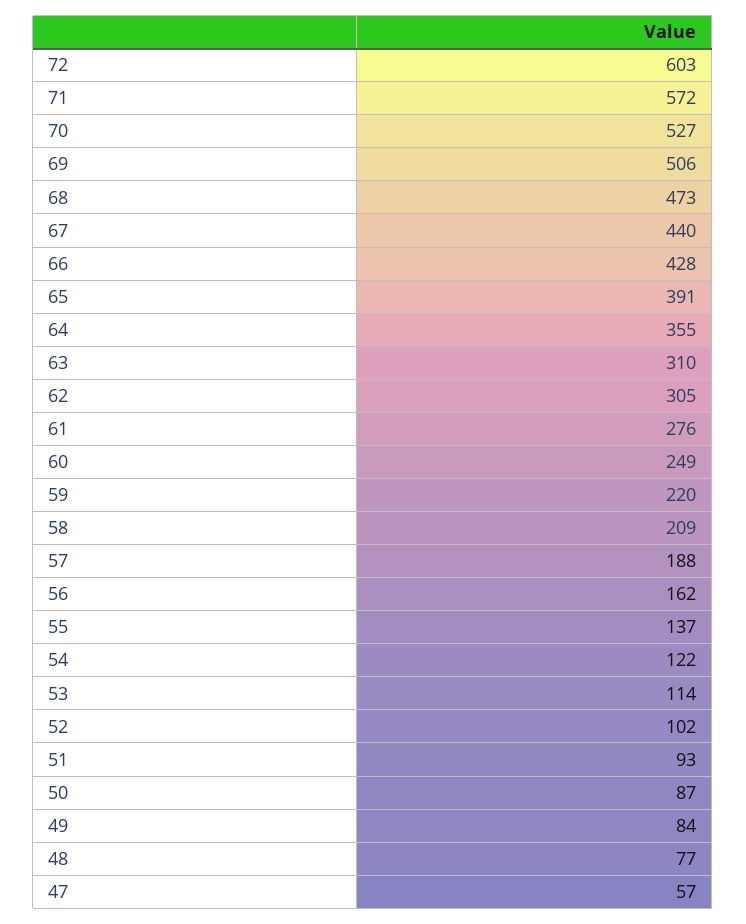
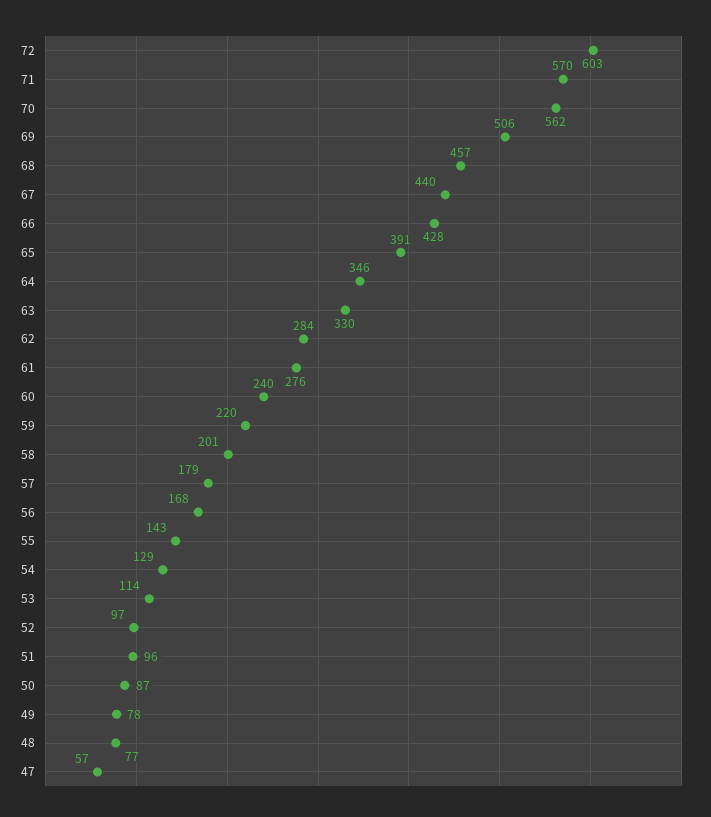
71: 572 -> 570
70: 527 -> 562
68: 473 -> 457
64: 355 -> 346
63: 310 -> 330
62: 305 -> 284
60: 249 -> 240
58: 209 -> 201
57: 188 -> 179
56: 162 -> 168
55: 137 -> 143
54: 122 -> 129
52: 102 -> 97
51: 93 -> 96
49: 84 -> 78

